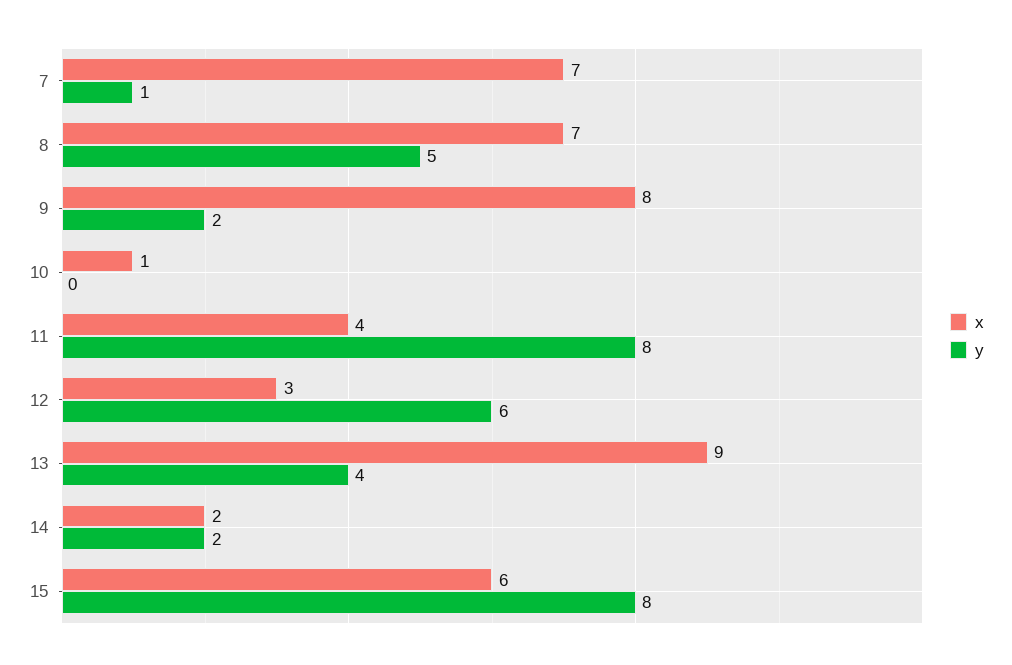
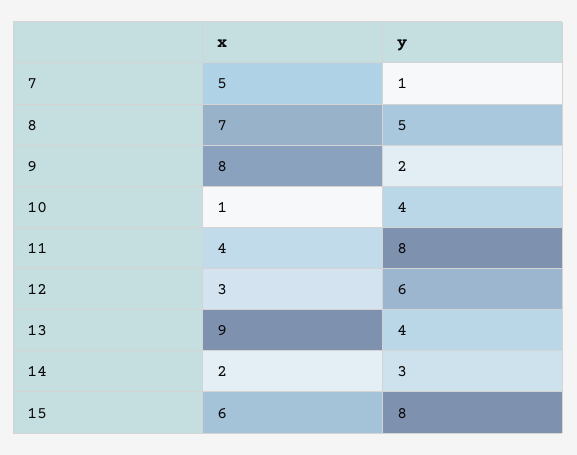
x, 7: 7 -> 5
y, 10: 0 -> 4
y, 14: 2 -> 3

